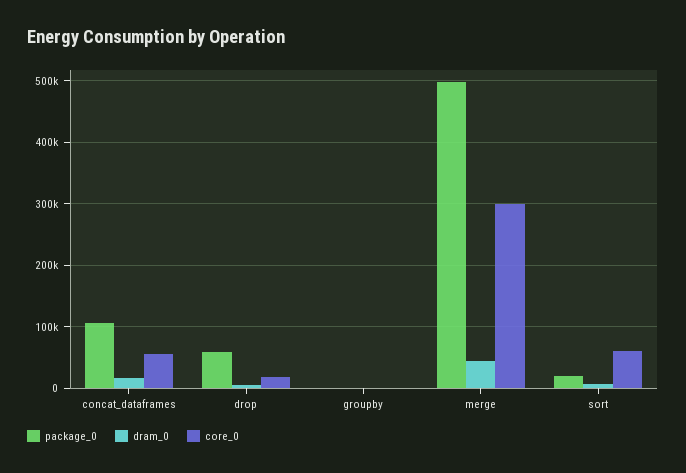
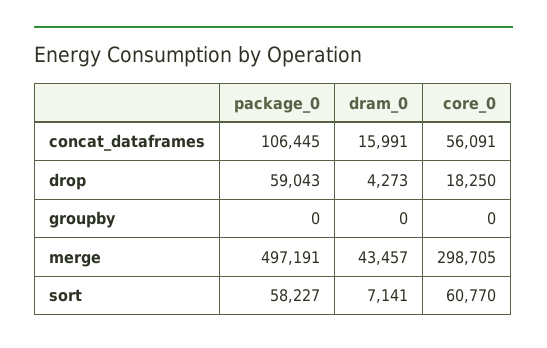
package_0, sort: 20000 -> 58227

